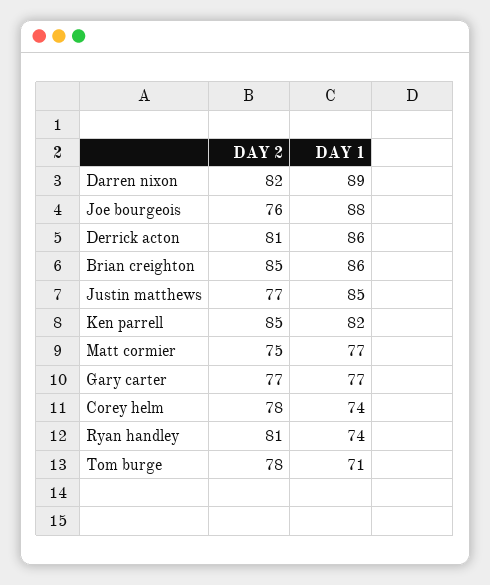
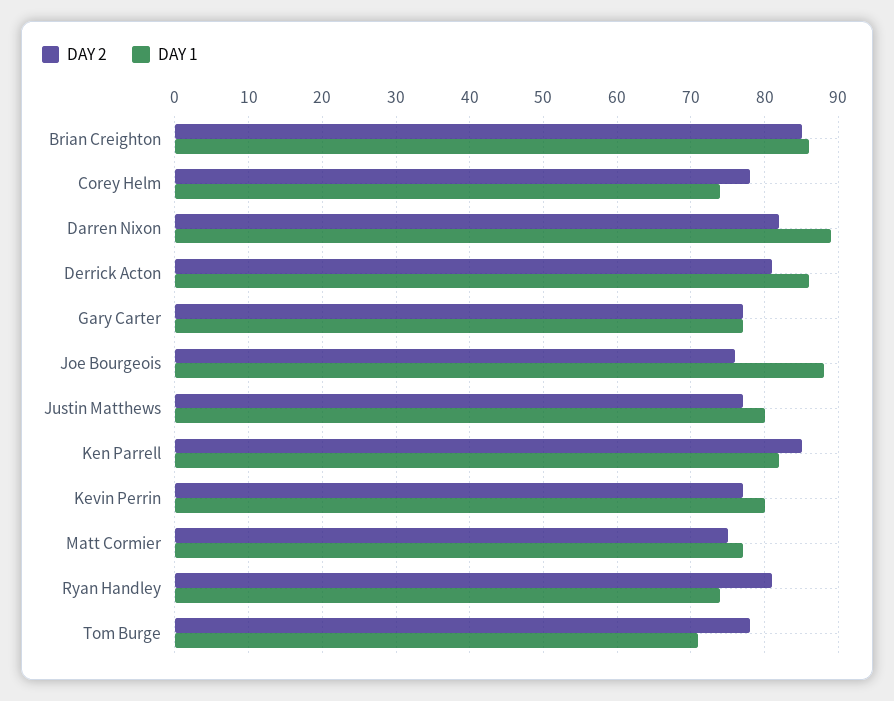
DAY 1, Justin matthews: 85 -> 80
DAY 2, Kevin Perrin: none -> 77
DAY 1, Kevin Perrin: none -> 80

